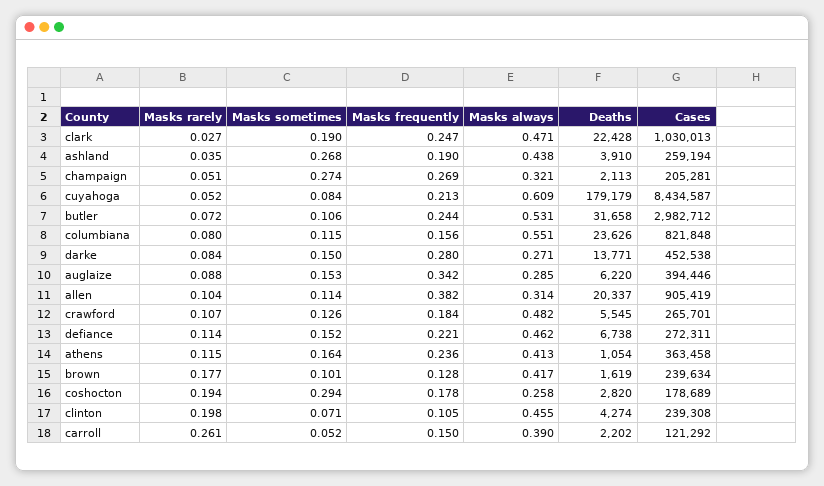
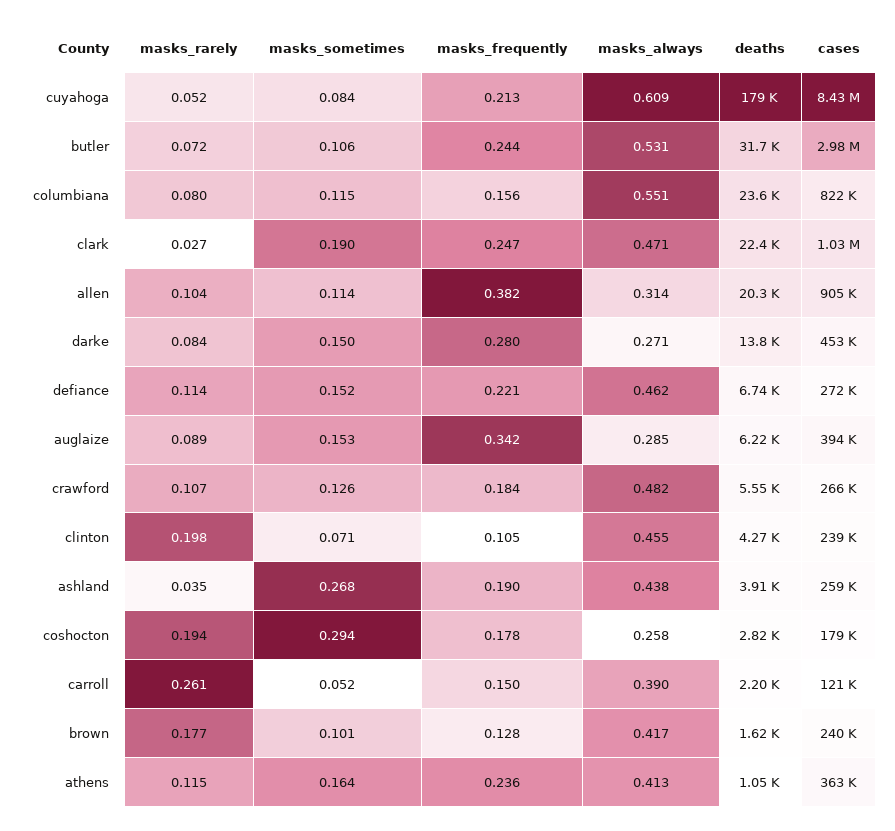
Masks rarely, champaign: 0.051 -> none
Masks sometimes, champaign: 0.274 -> none
Masks frequently, champaign: 0.269 -> none
Masks always, champaign: 0.321 -> none
Deaths, champaign: 2113 -> none
Cases, champaign: 205281 -> none
Masks rarely, auglaize: 0.088 -> 0.089

